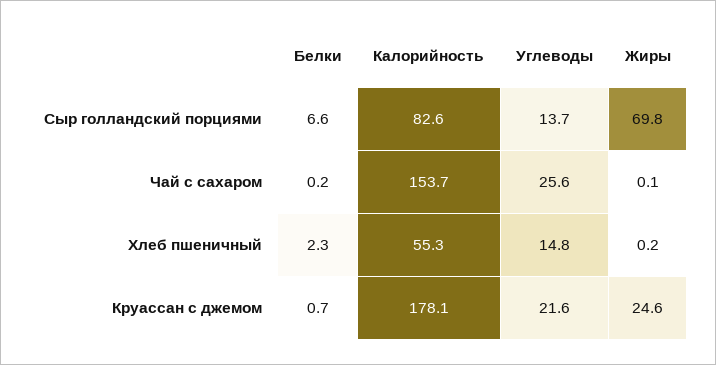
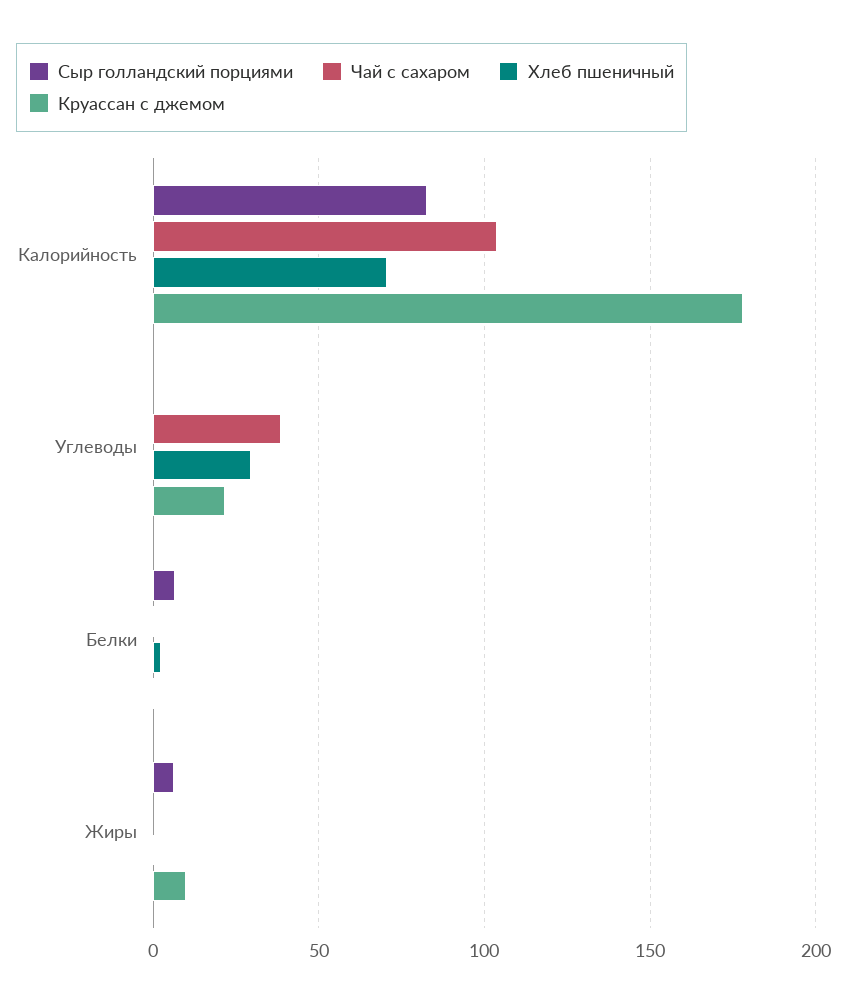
Сыр голландский порциями, Углеводы: 13.7 -> 0
Сыр голландский порциями, Жиры: 69.8 -> 5
Чай с сахаром, Калорийность: 153.7 -> 105
Чай с сахаром, Углеводы: 25.6 -> 40
Хлеб пшеничный, Калорийность: 55.3 -> 70
Хлеб пшеничный, Углеводы: 14.8 -> 30
Круассан с джемом, Жиры: 24.6 -> 10

